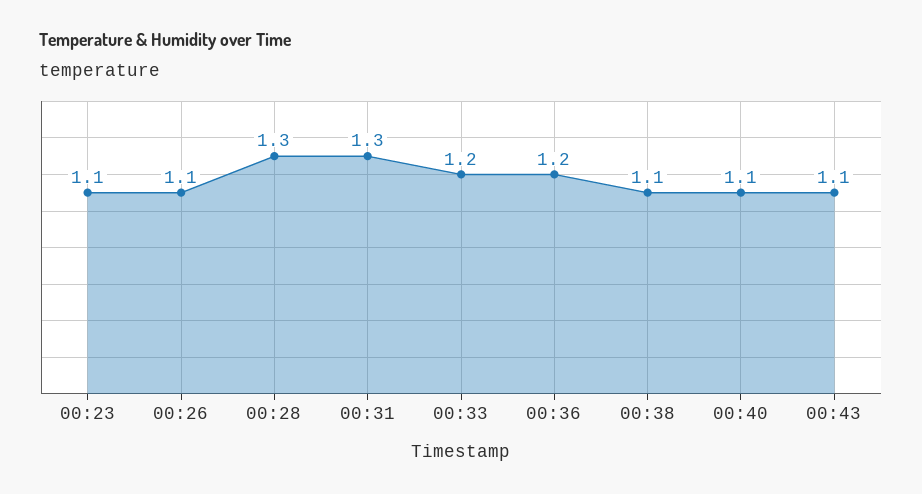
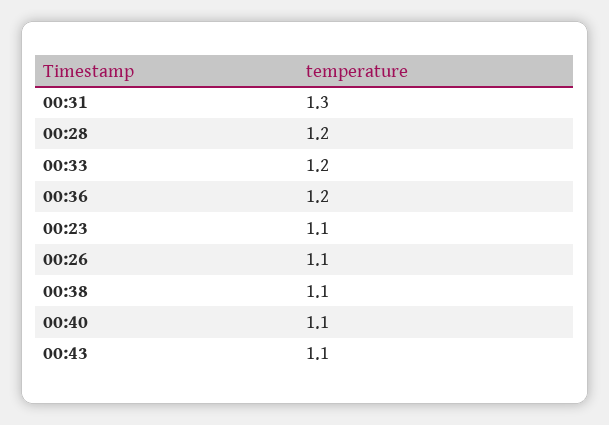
00:28: 1.3 -> 1.2

